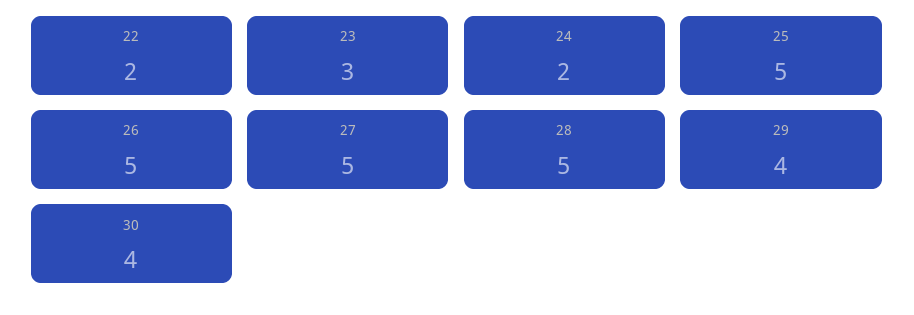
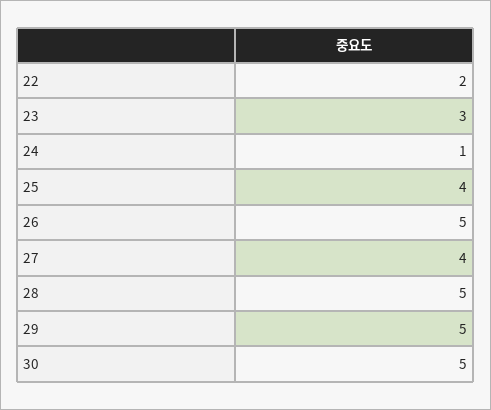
24: 2 -> 1
25: 5 -> 4
27: 5 -> 4
29: 4 -> 5
30: 4 -> 5

